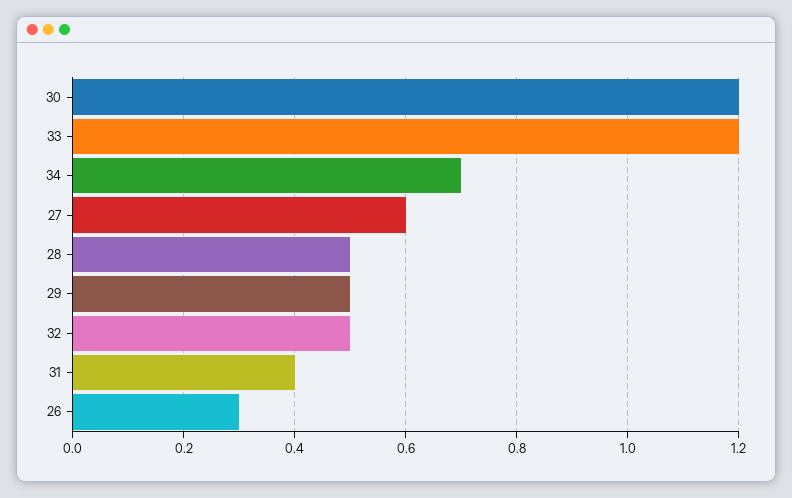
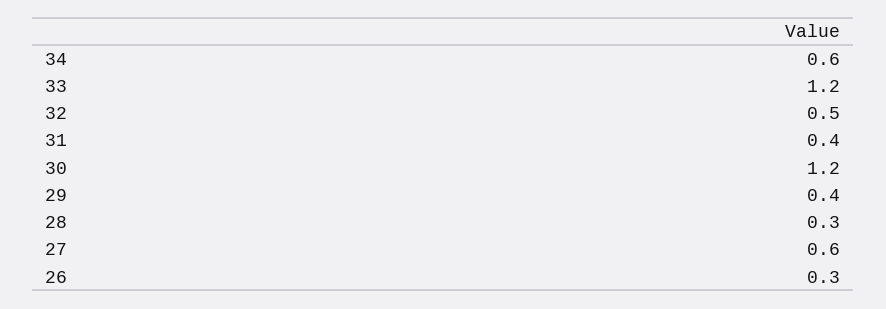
34: 0.7 -> 0.6
28: 0.5 -> 0.3
29: 0.5 -> 0.4

